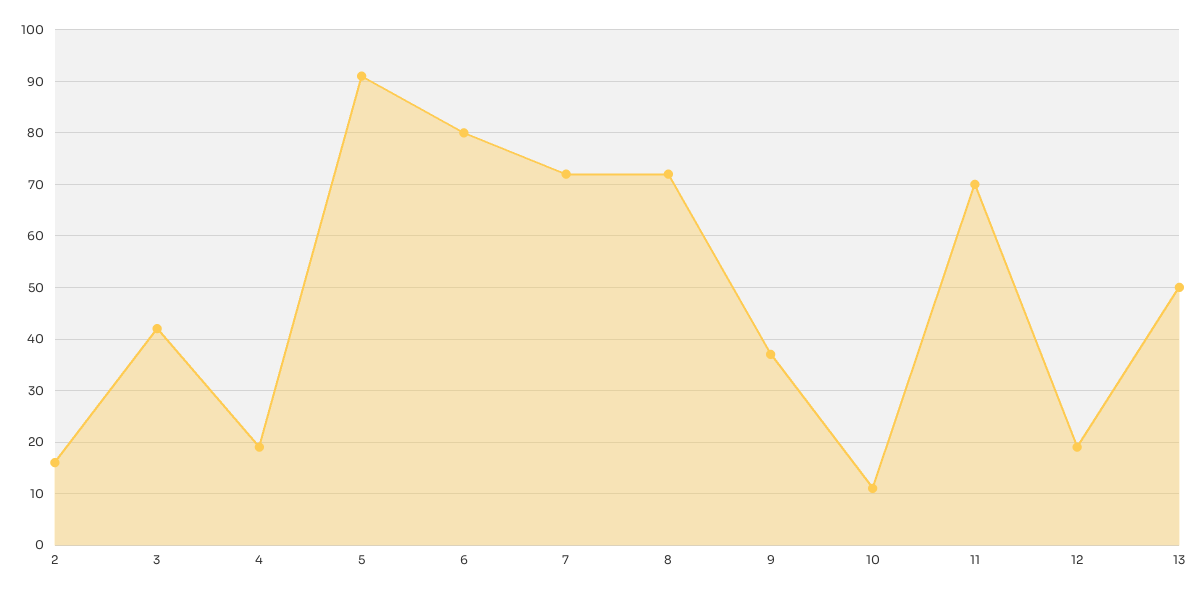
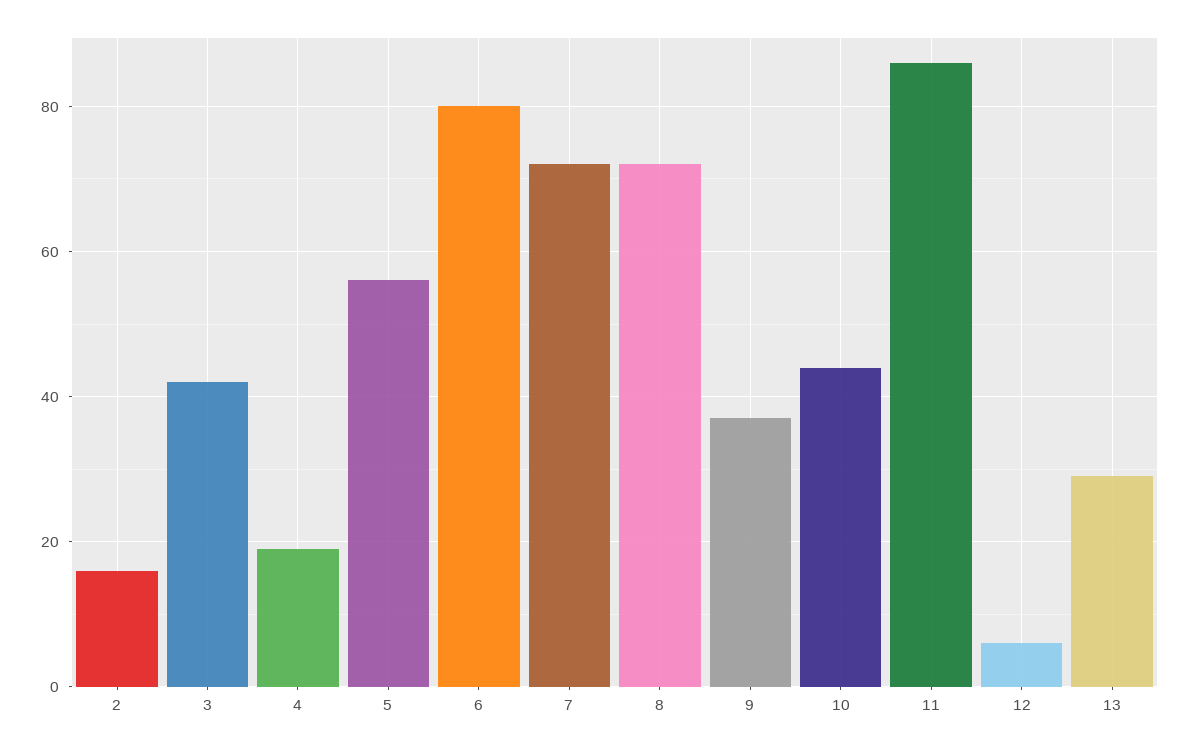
5: 90 -> 55
10: 10 -> 45
11: 70 -> 85
12: 20 -> 5
13: 50 -> 30

